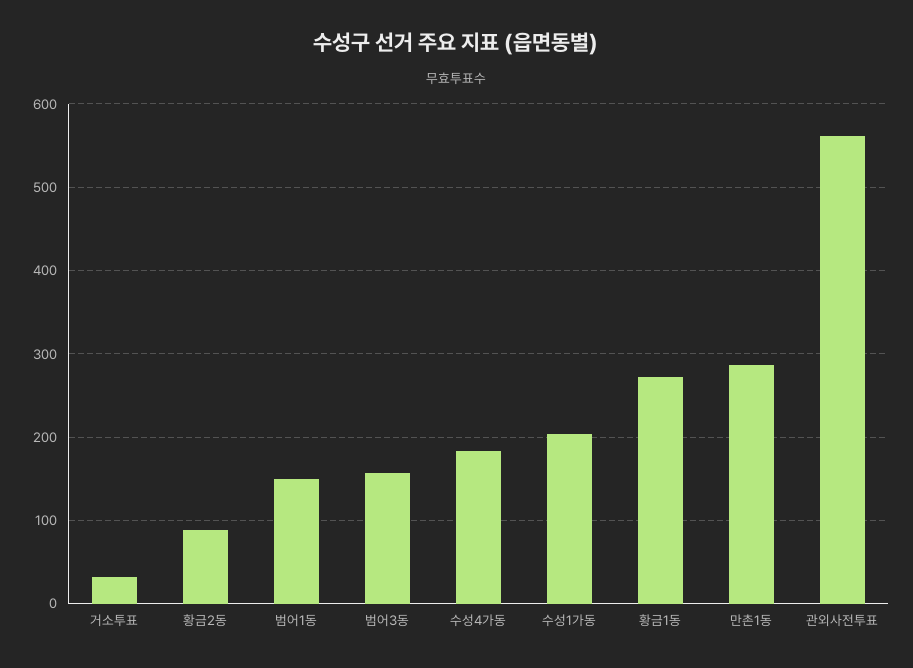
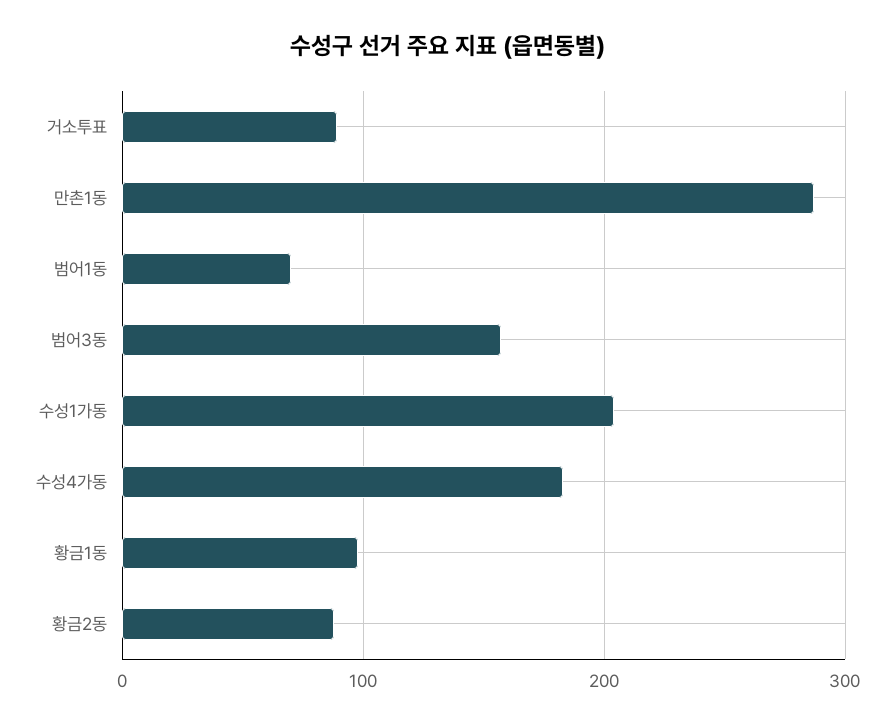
거소투표: 30 -> 90
범어1동: 150 -> 70
황금1동: 270 -> 100
관외사전투표: 560 -> none

